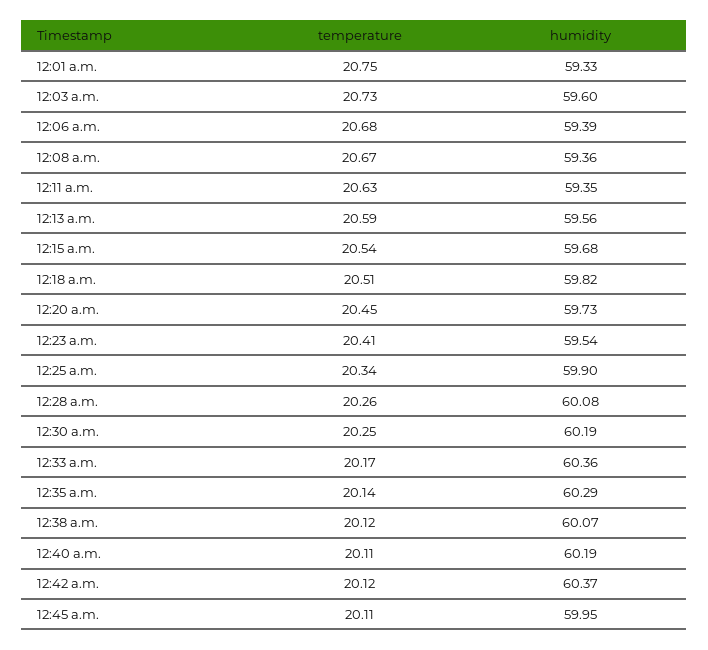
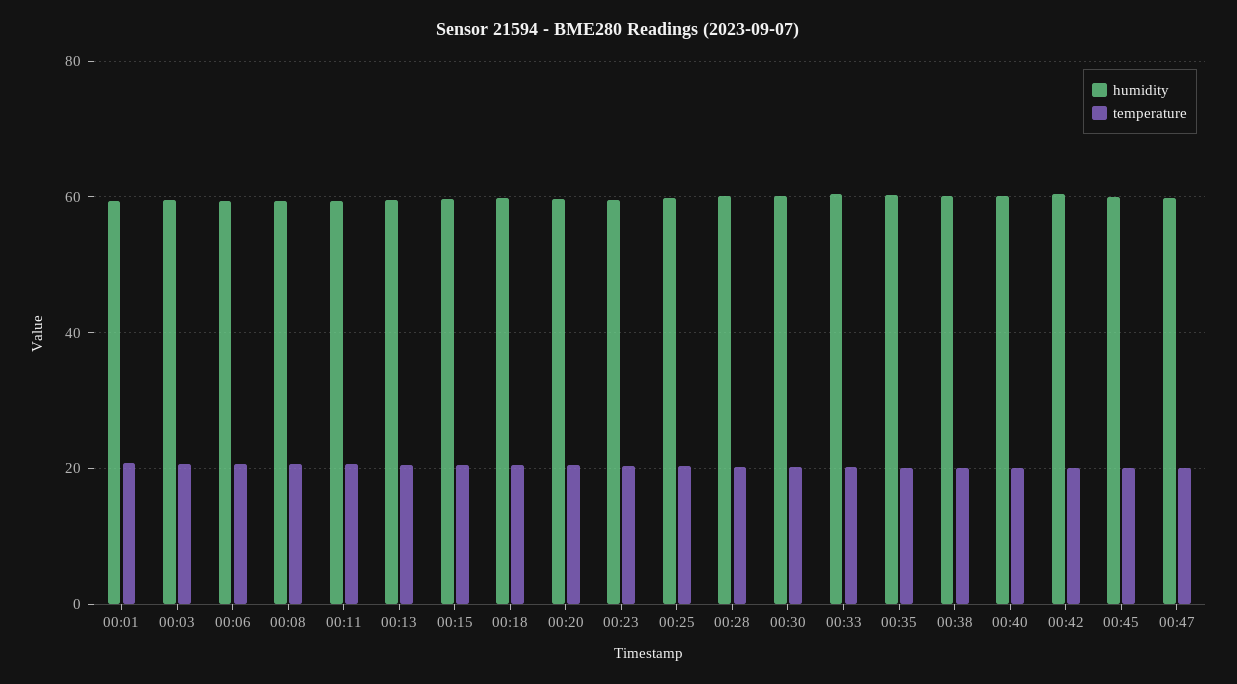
humidity, 00:47: none -> 60
temperature, 00:47: none -> 20

